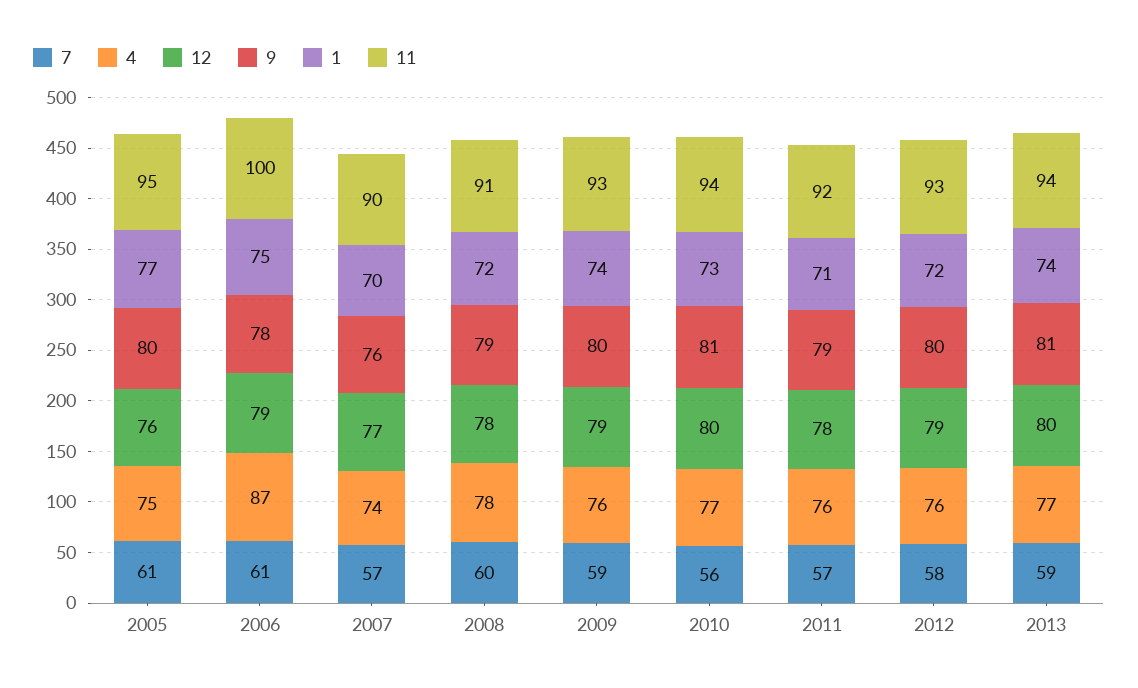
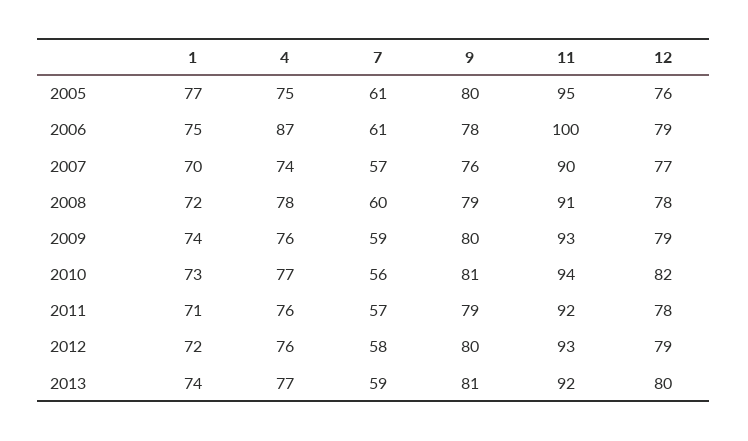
12, 2010: 80 -> 82
11, 2013: 94 -> 92

